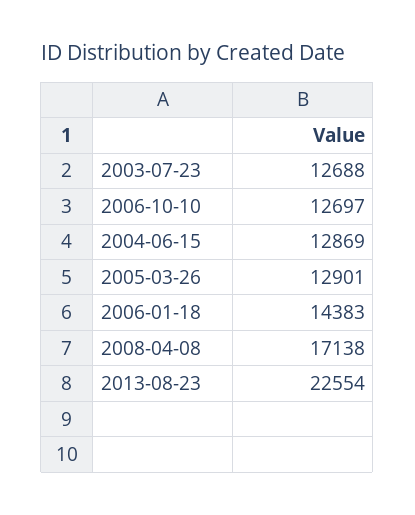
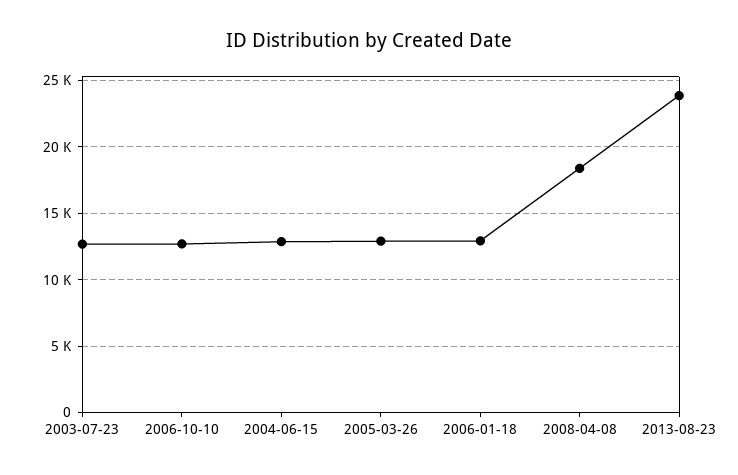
2006-01-18: 14383 -> 13000
2008-04-08: 17138 -> 18500
2013-08-23: 22554 -> 24000

